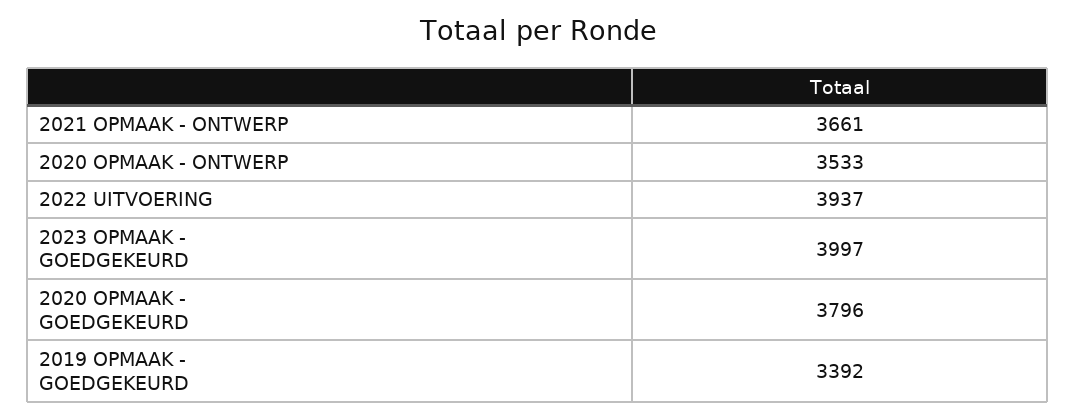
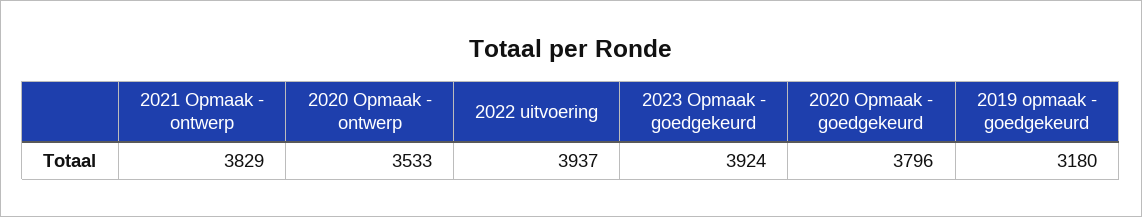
2021 OPMAAK - ONTWERP: 3661 -> 3829
2023 OPMAAK - GOEDGEKEURD: 3997 -> 3924
2019 OPMAAK - GOEDGEKEURD: 3392 -> 3180

